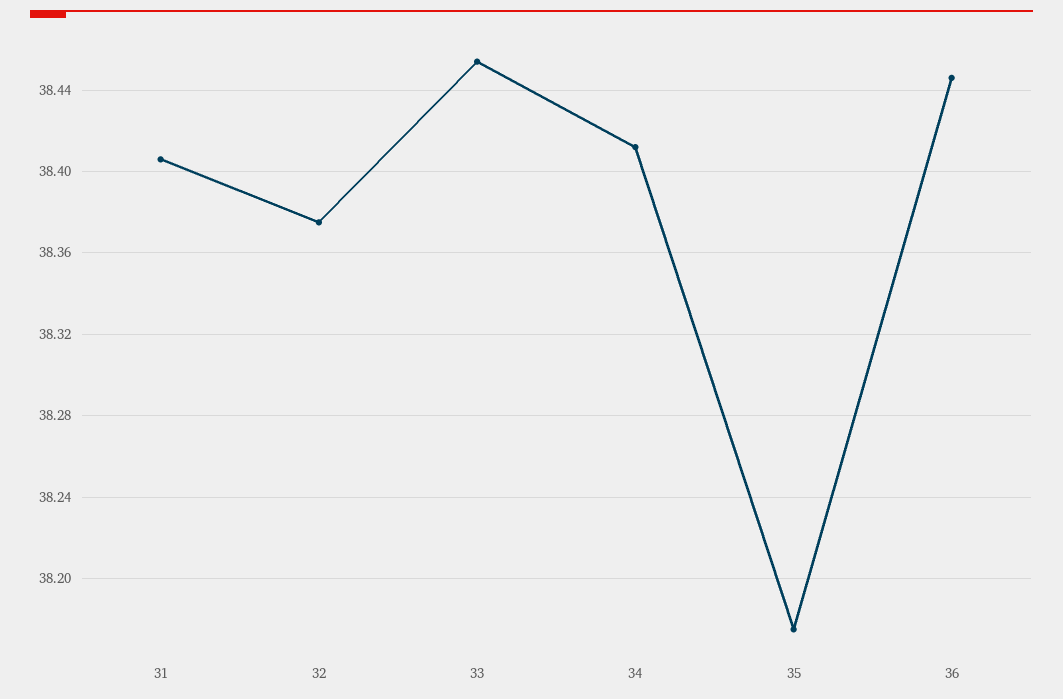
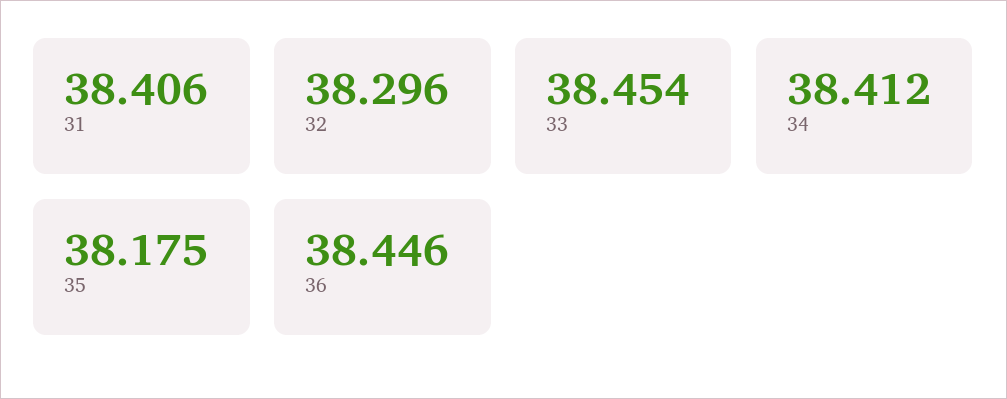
32: 38.375 -> 38.296

